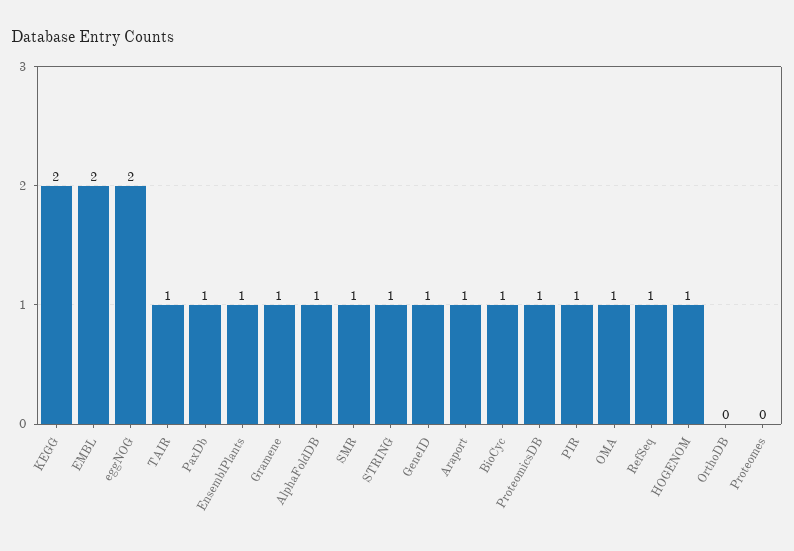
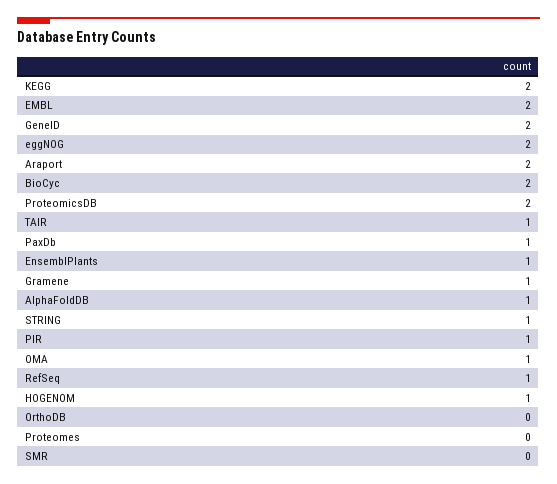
SMR: 1 -> 0
GeneID: 1 -> 2
Araport: 1 -> 2
BioCyc: 1 -> 2
ProteomicsDB: 1 -> 2

